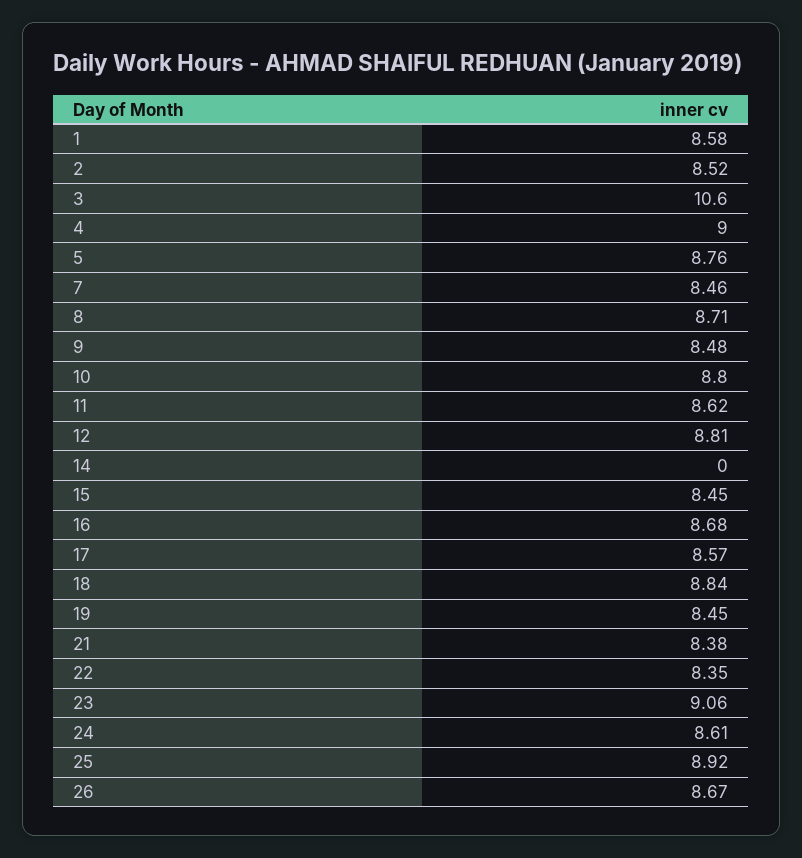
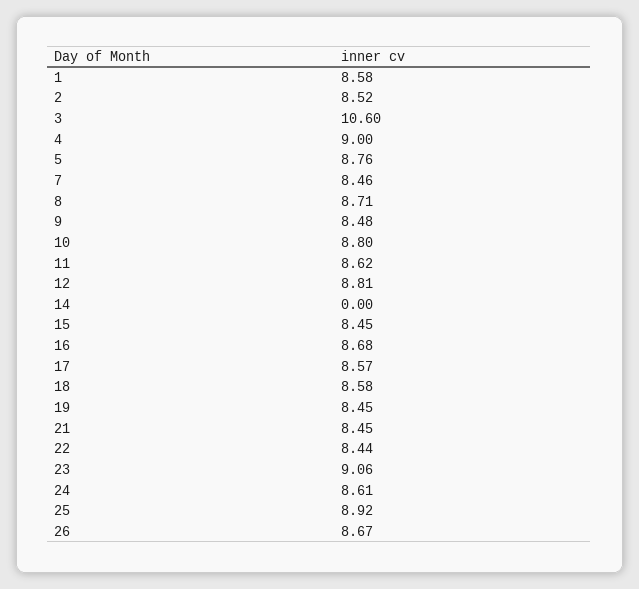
18: 8.84 -> 8.58
21: 8.38 -> 8.45
22: 8.35 -> 8.44

